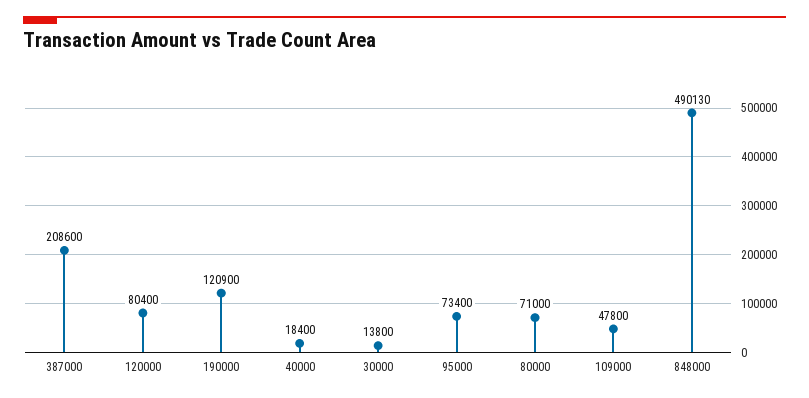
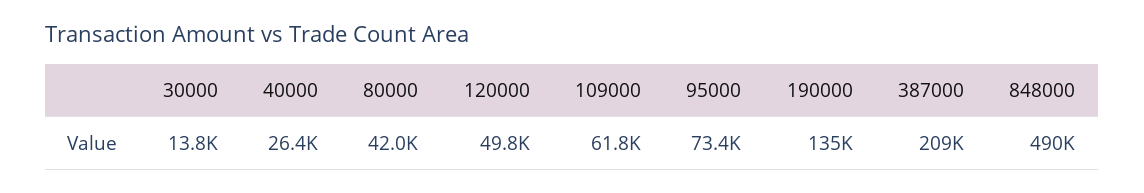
120000: 80400 -> 49800
190000: 120900 -> 135000
40000: 18400 -> 26400
80000: 71000 -> 42000
109000: 47800 -> 61800

